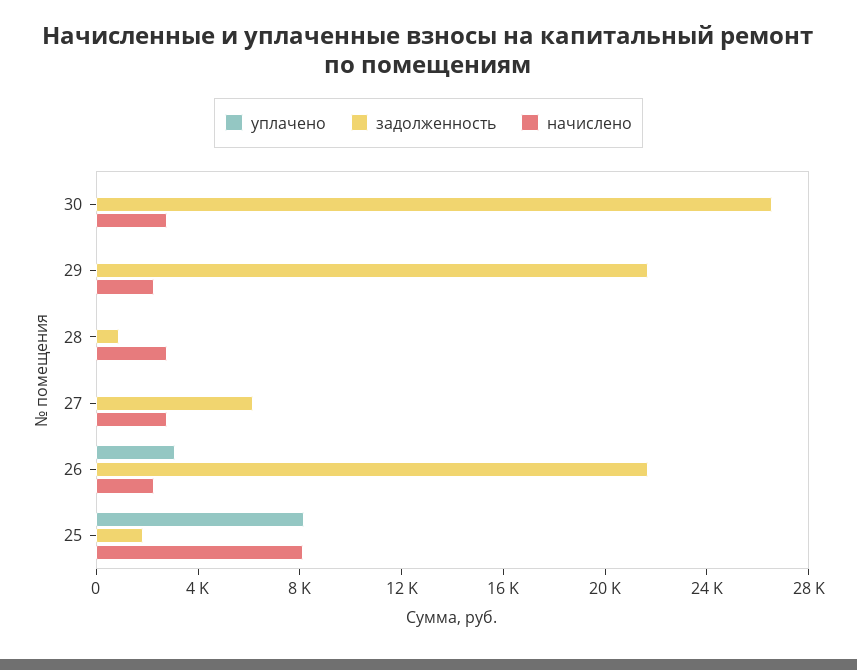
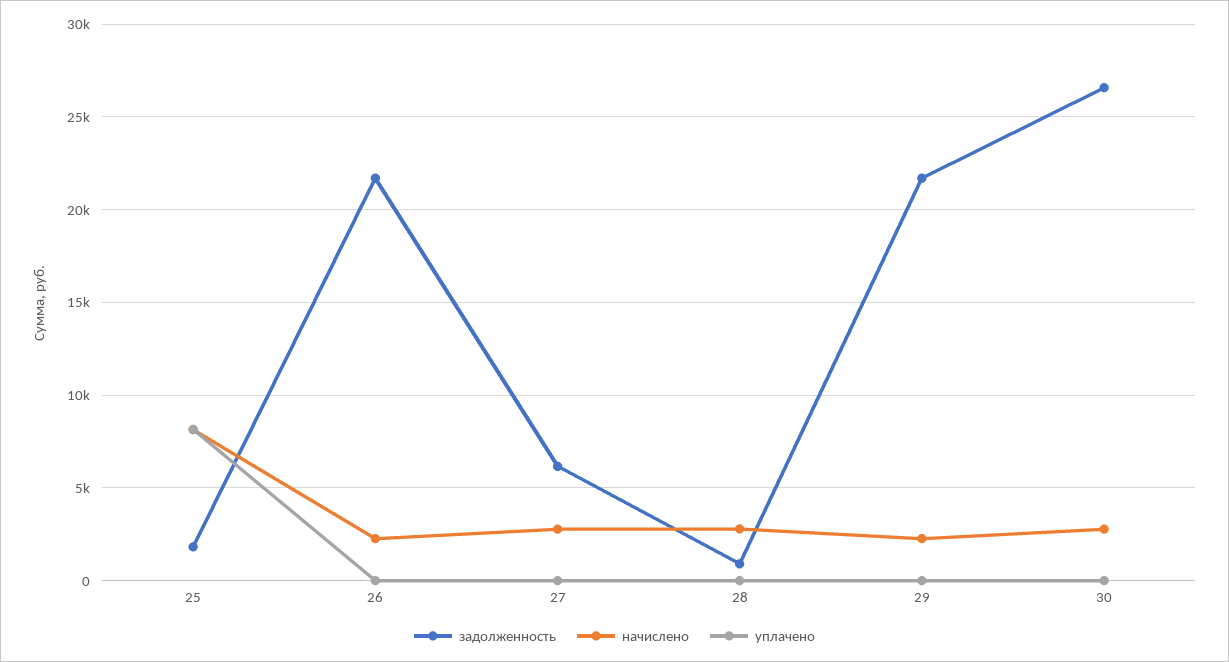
уплачено, 26: 3000 -> 0

